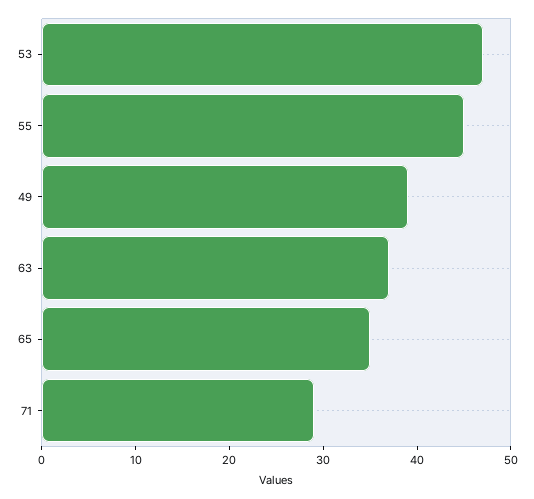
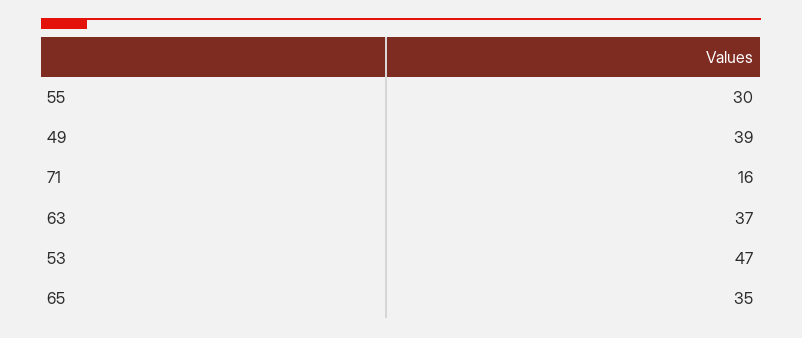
55: 45 -> 30
71: 29 -> 16

